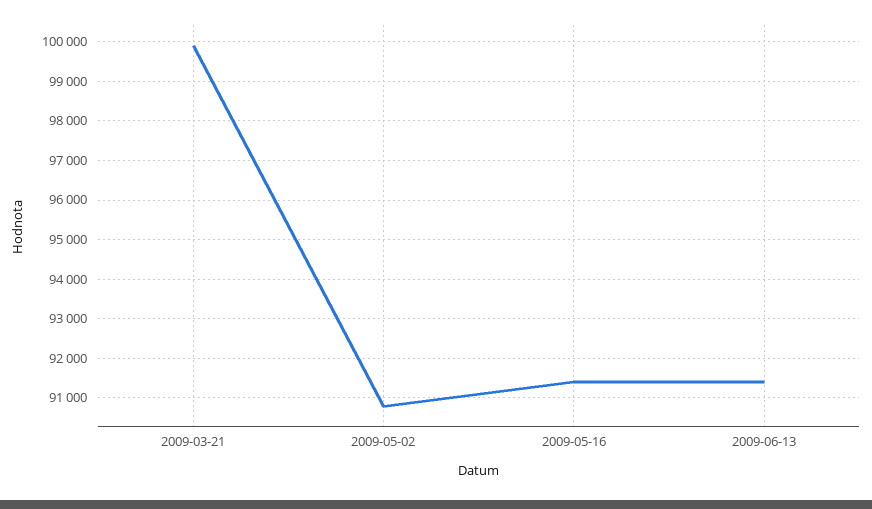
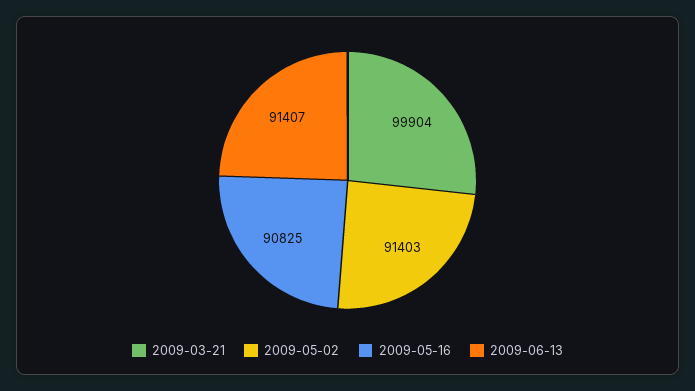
2009-05-02: 90800 -> 91403
2009-05-16: 91400 -> 90825

